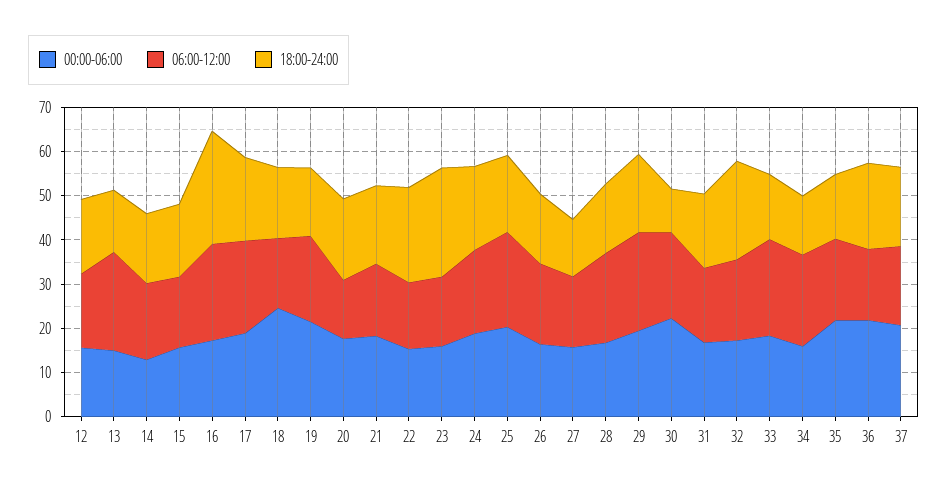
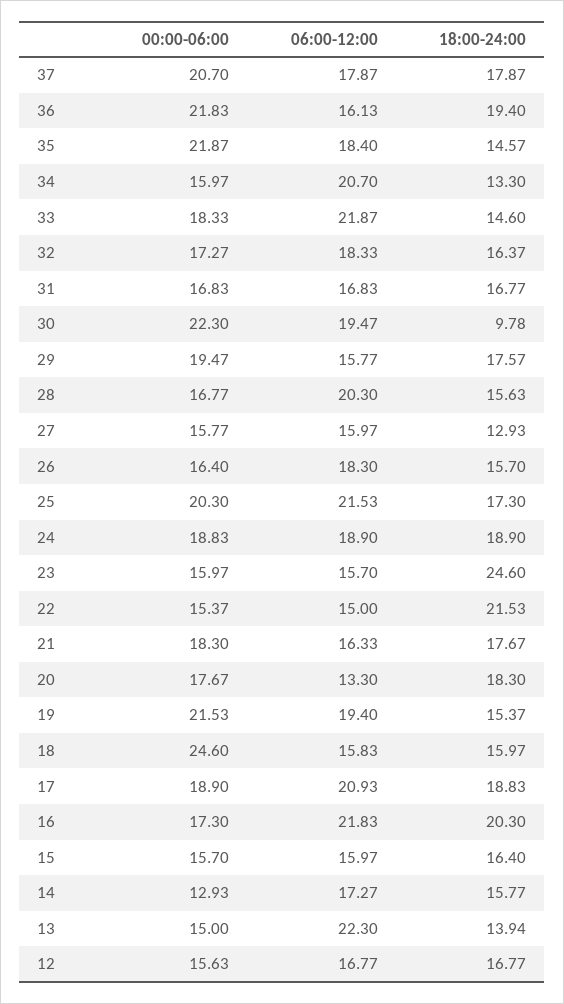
18:00-24:00, 16: 26 -> 20.3
06:00-12:00, 29: 22 -> 15.77
18:00-24:00, 32: 22 -> 16.37

